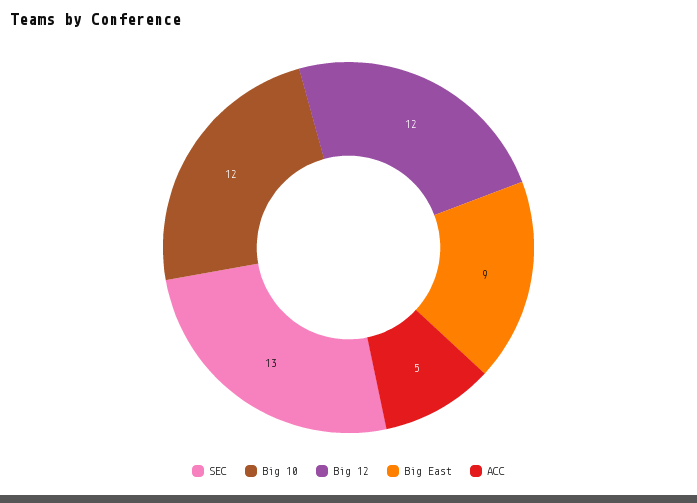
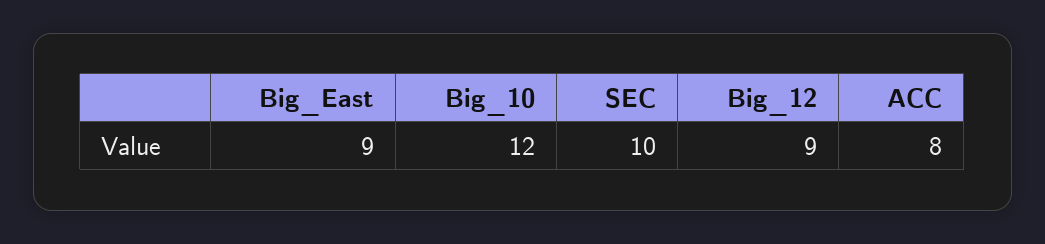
SEC: 13 -> 10
Big 12: 12 -> 9
ACC: 5 -> 8

